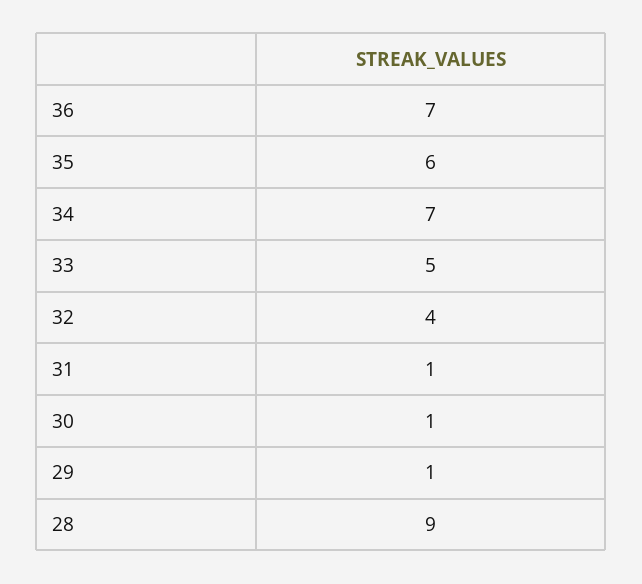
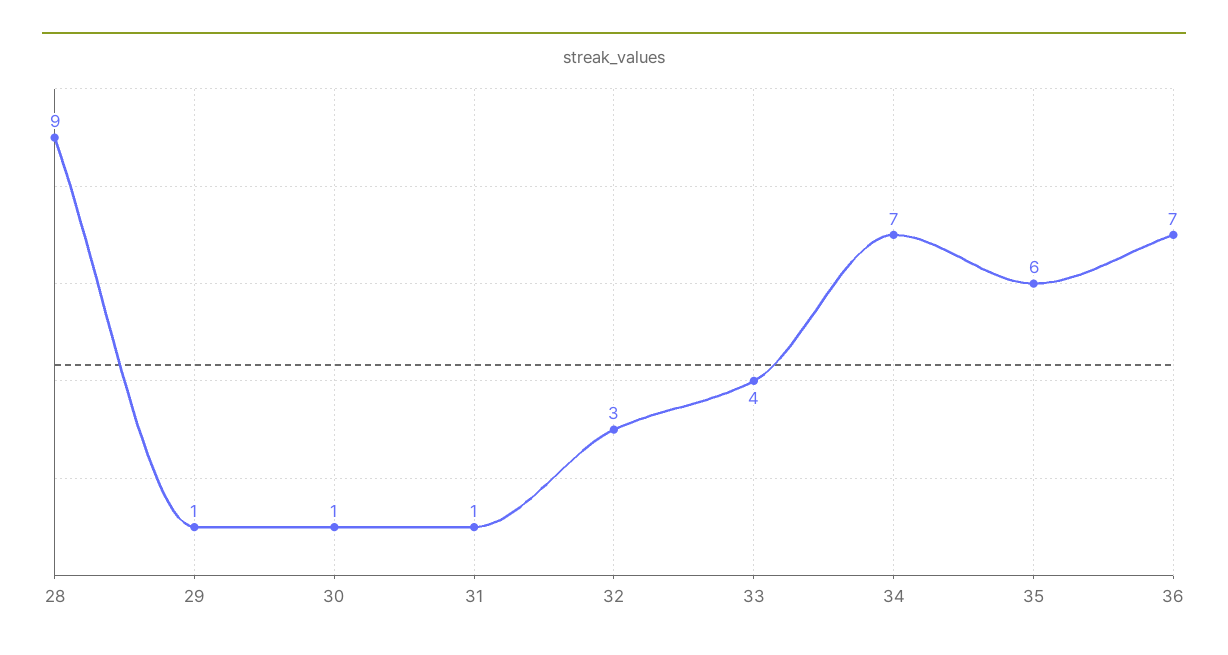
33: 5 -> 4
32: 4 -> 3

